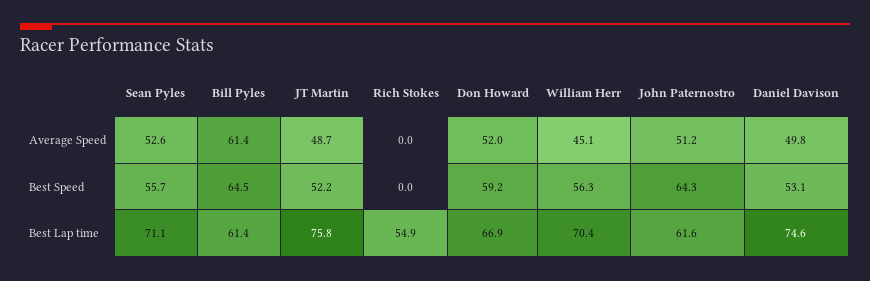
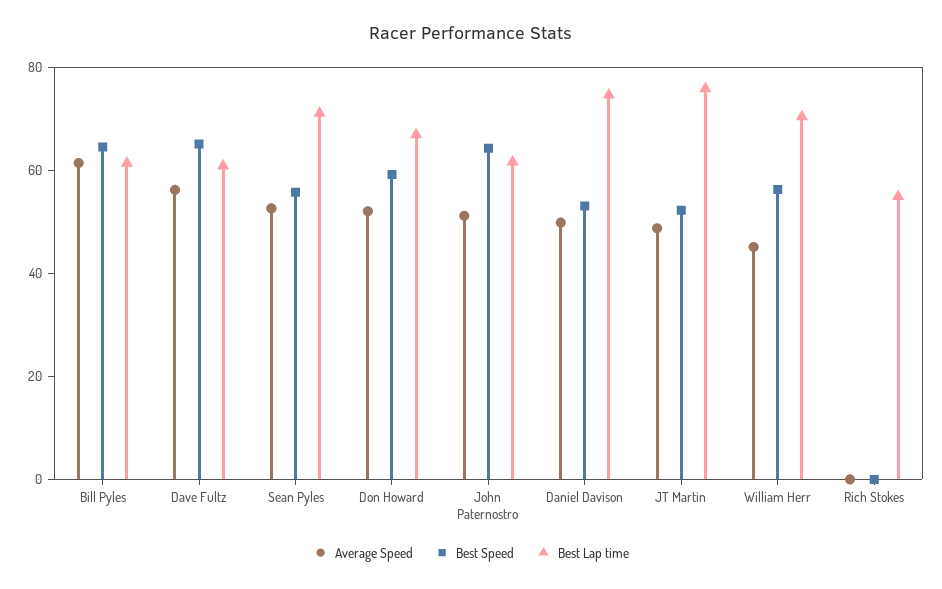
Average Speed, Dave Fultz: none -> 55
Best Speed, Dave Fultz: none -> 65
Best Lap time, Dave Fultz: none -> 60

